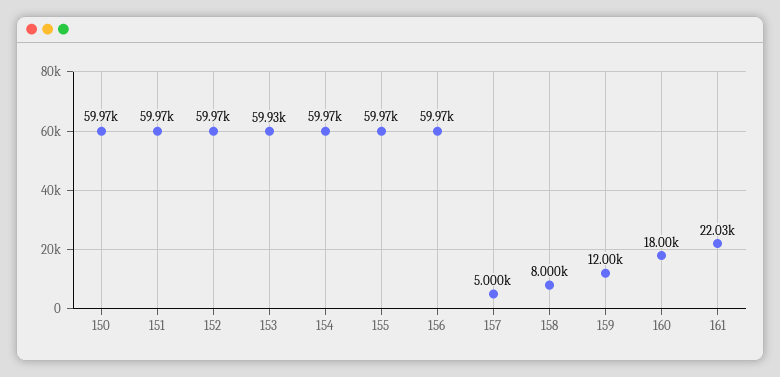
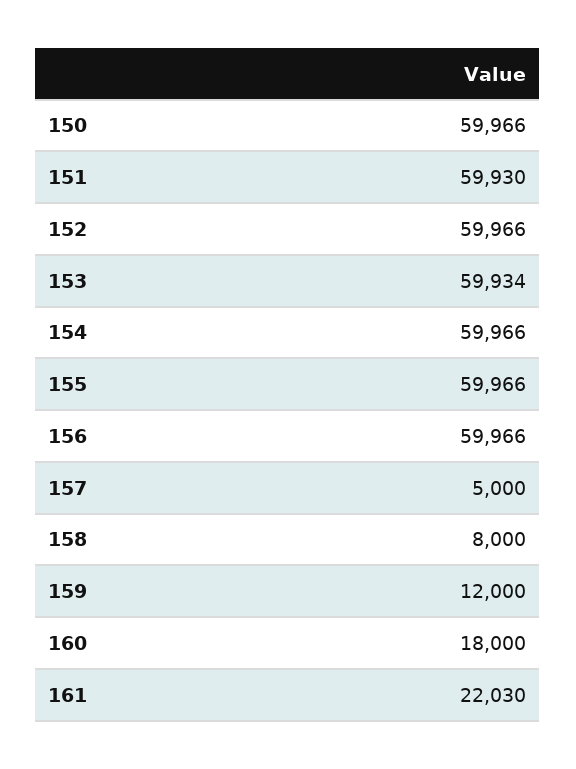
151: 59970 -> 59930

